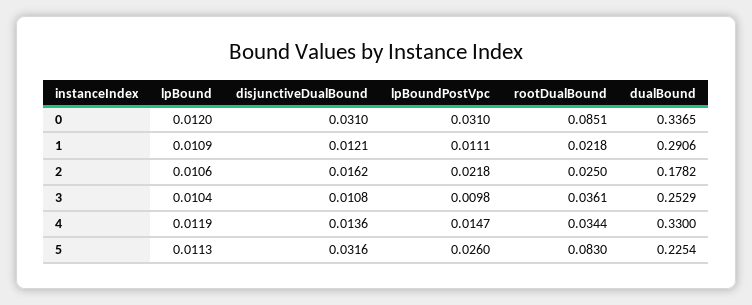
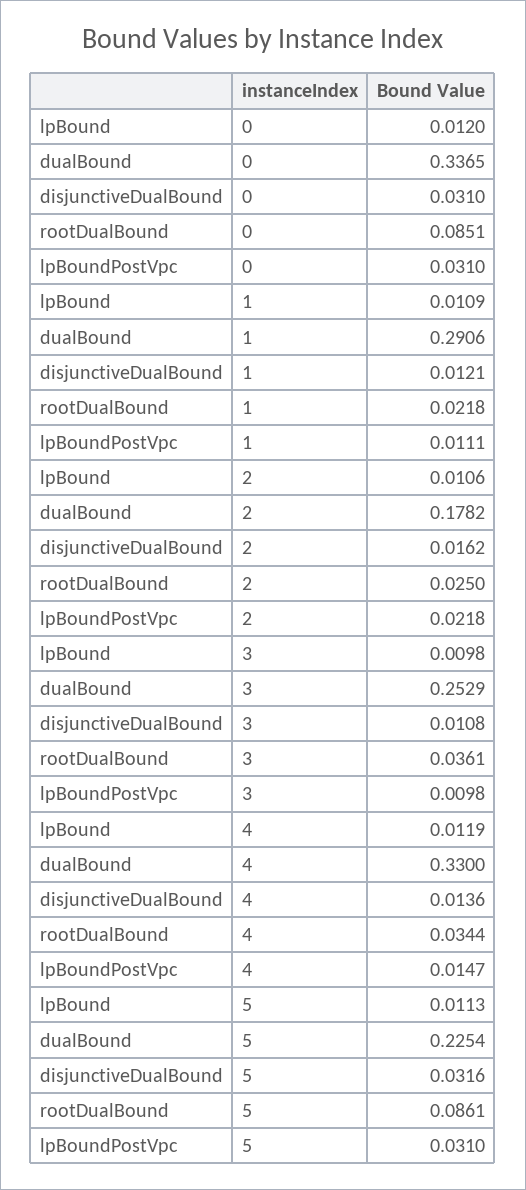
lpBound, 3: 0.0104 -> 0.0098
lpBoundPostVpc, 5: 0.026 -> 0.031
rootDualBound, 5: 0.083 -> 0.0861

